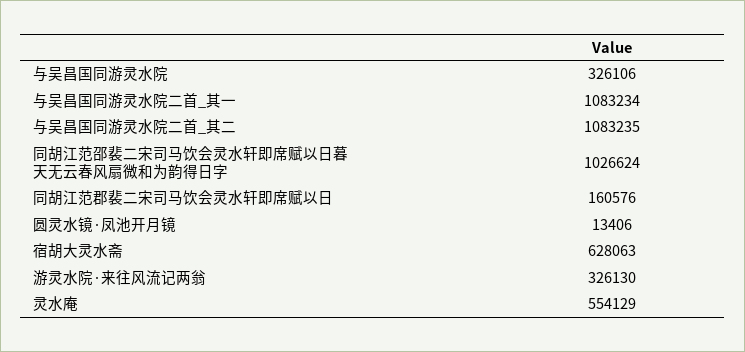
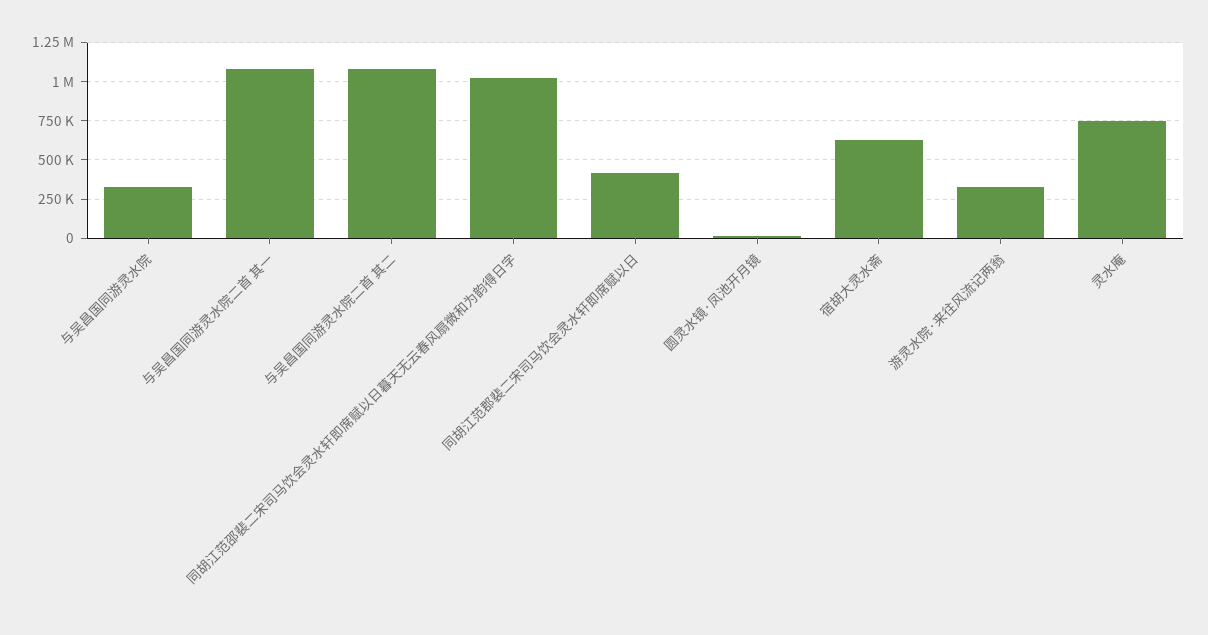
同胡江范郡裴二宋司马饮会灵水轩即席赋以日: 160576 -> 400000
灵水庵: 554129 -> 750000

